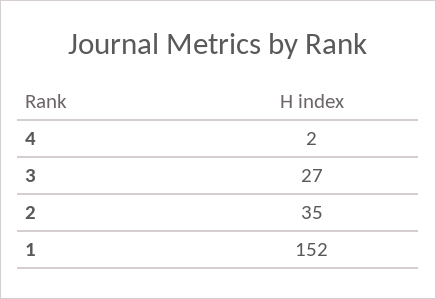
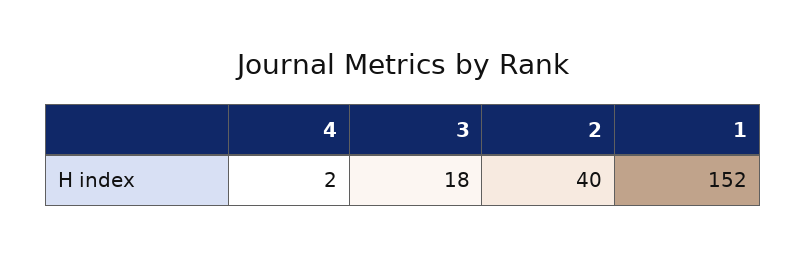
3: 27 -> 18
2: 35 -> 40

